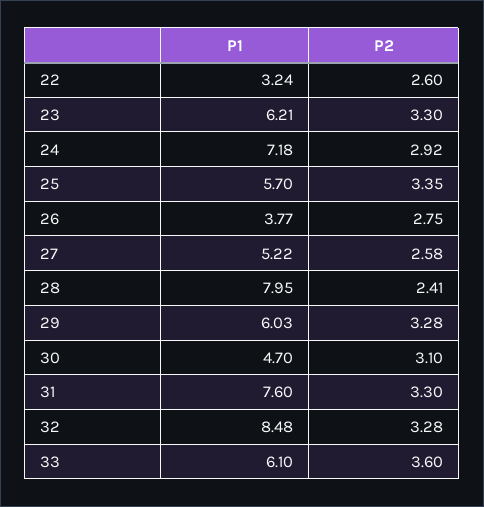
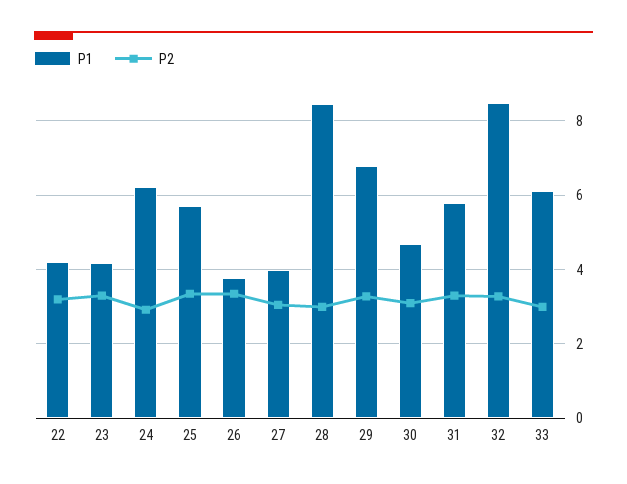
P1, 22: 3.24 -> 4.2
P2, 22: 2.6 -> 3.2
P1, 23: 6.21 -> 4.2
P1, 24: 7.18 -> 6.2
P2, 26: 2.75 -> 3.4
P1, 27: 5.22 -> 4
P2, 27: 2.58 -> 3
P1, 28: 7.95 -> 8.4
P2, 28: 2.41 -> 3
P1, 29: 6.03 -> 6.8
P1, 31: 7.6 -> 5.8
P2, 33: 3.6 -> 3

